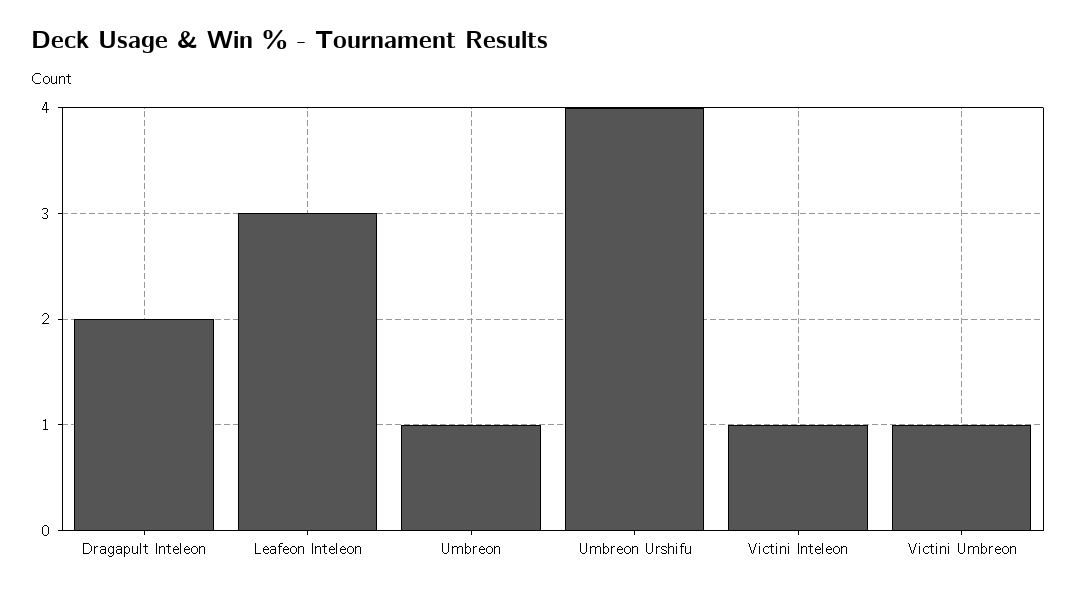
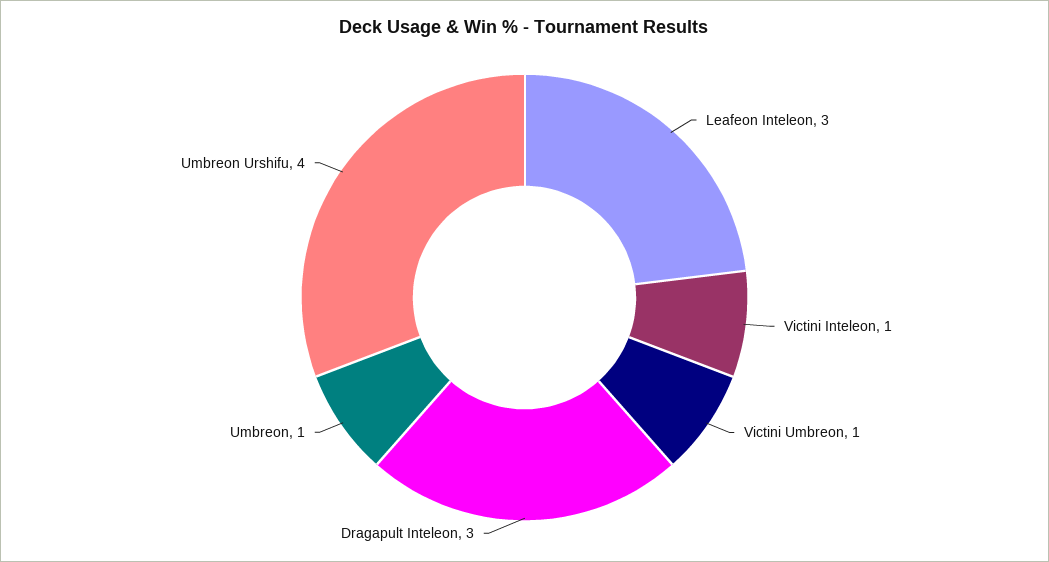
Dragapult Inteleon: 2 -> 3

